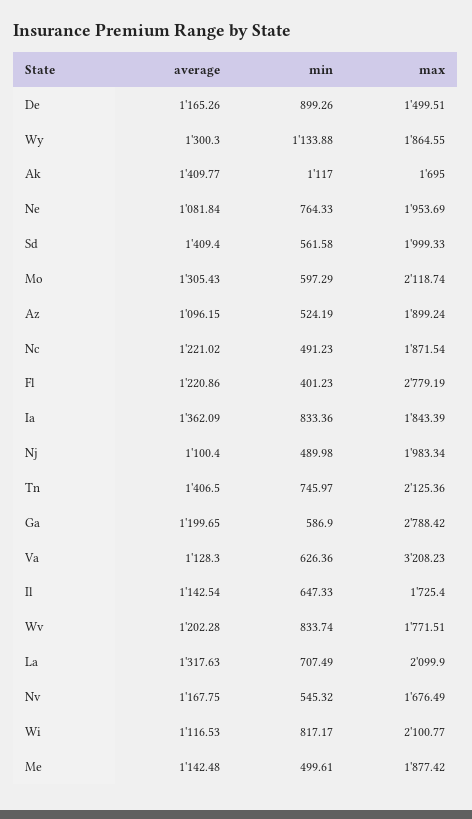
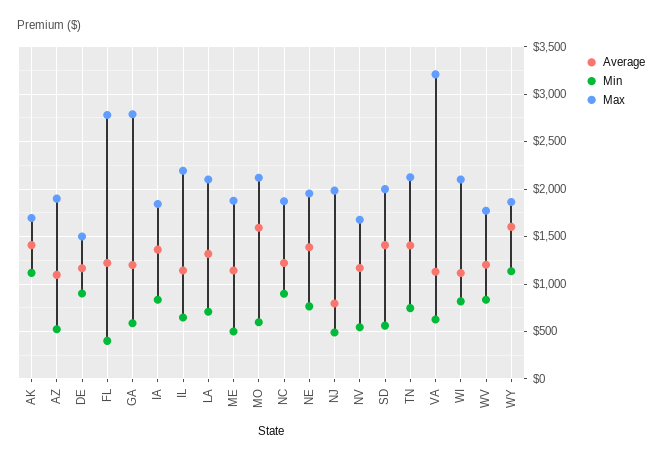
average, Wy: 1300.3 -> 1600
average, Ne: 1081.84 -> 1400
average, Mo: 1305.43 -> 1600
min, Nc: 491.23 -> 900
average, Nj: 1100.4 -> 800
max, Il: 1725.4 -> 2200

